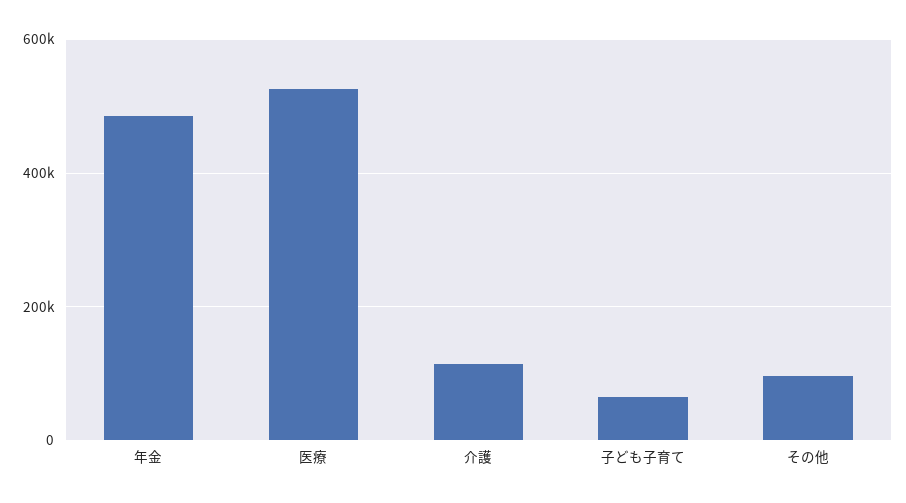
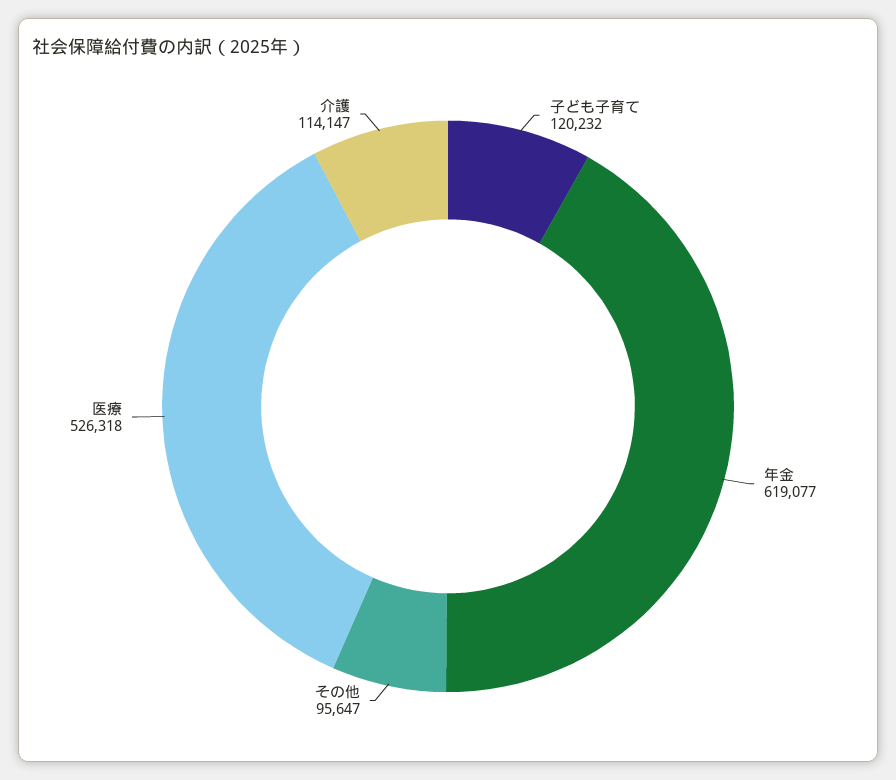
年金: 480000 -> 619077
子ども子育て: 60000 -> 120232

